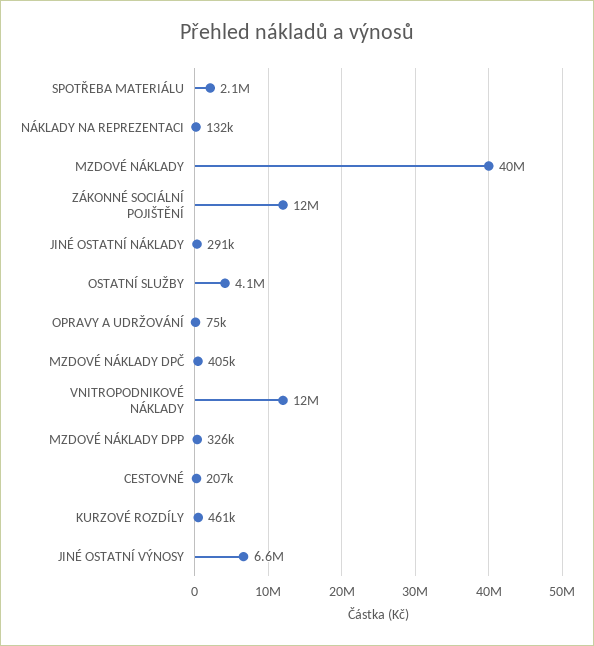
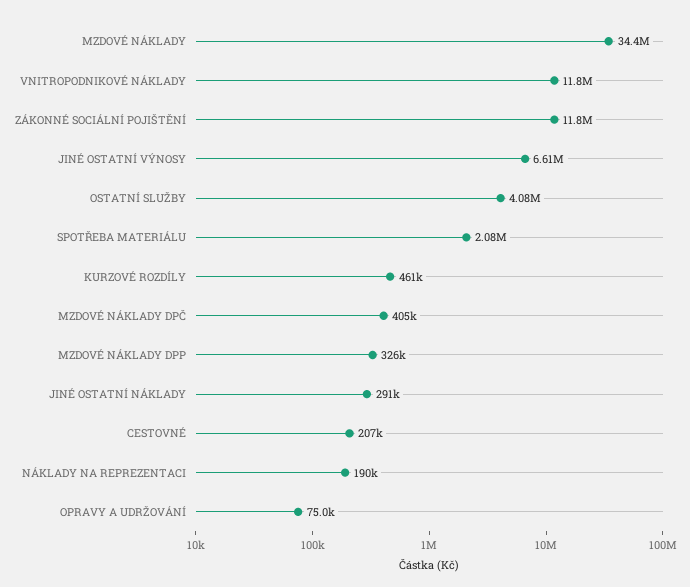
NÁKLADY NA REPREZENTACI: 132000 -> 190000
MZDOVÉ NÁKLADY: 40000000 -> 34400000

